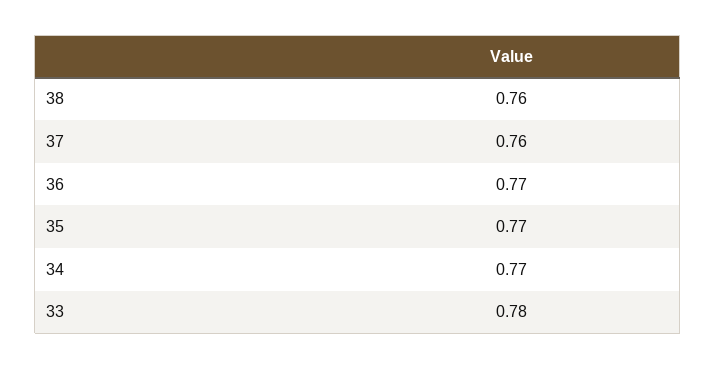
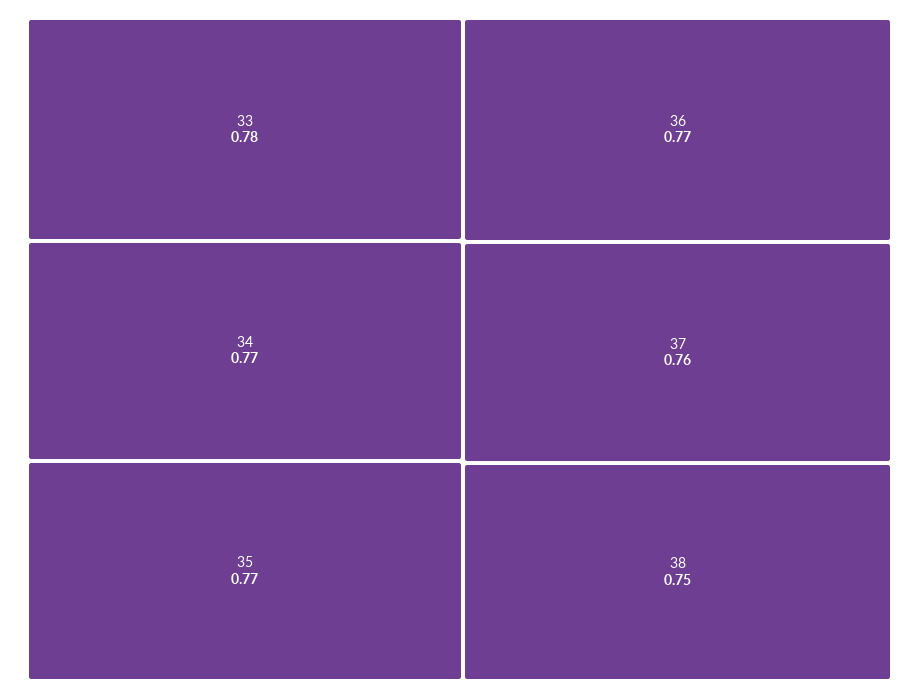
38: 0.76 -> 0.75

